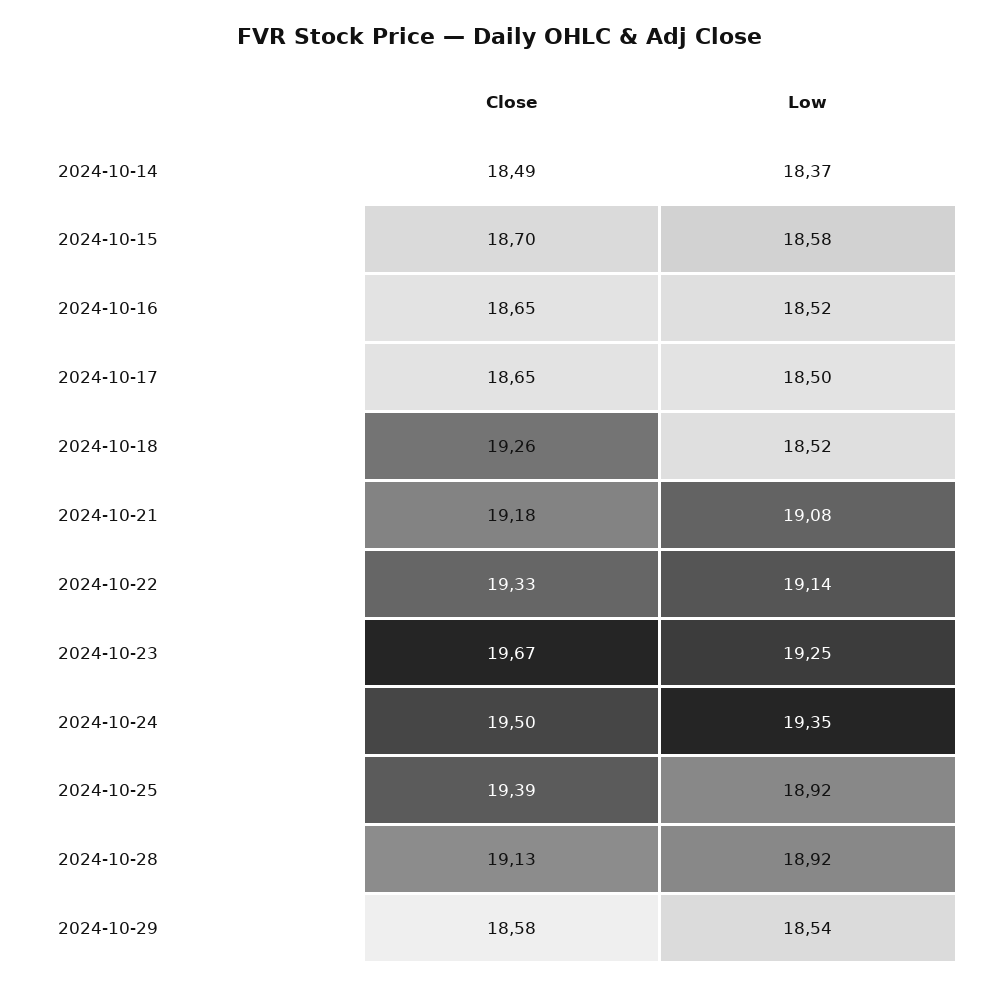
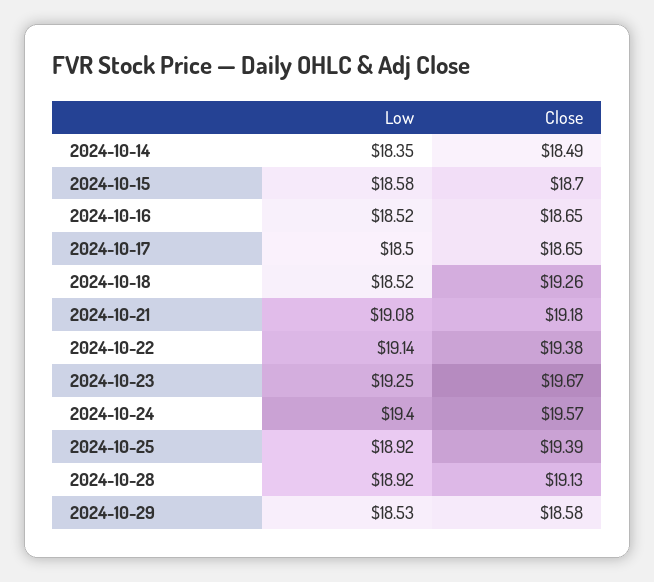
Low, 2024-10-14: 18.37 -> 18.35
Close, 2024-10-22: 19.33 -> 19.38
Close, 2024-10-24: 19.5 -> 19.57
Low, 2024-10-24: 19.35 -> 19.4
Low, 2024-10-29: 18.54 -> 18.53

